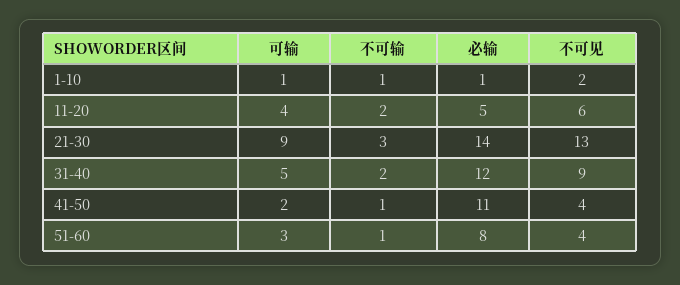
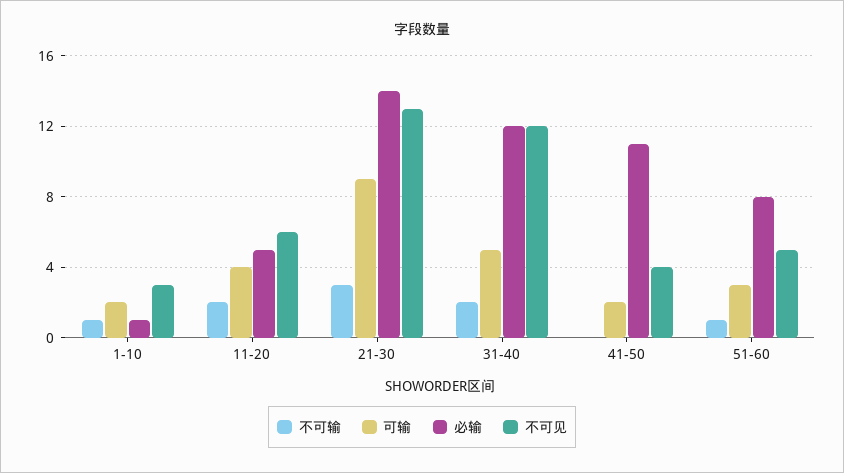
可输, 1-10: 1 -> 2
不可见, 1-10: 2 -> 3
不可见, 31-40: 9 -> 12
不可输, 41-50: 1 -> 0
不可见, 51-60: 4 -> 5

